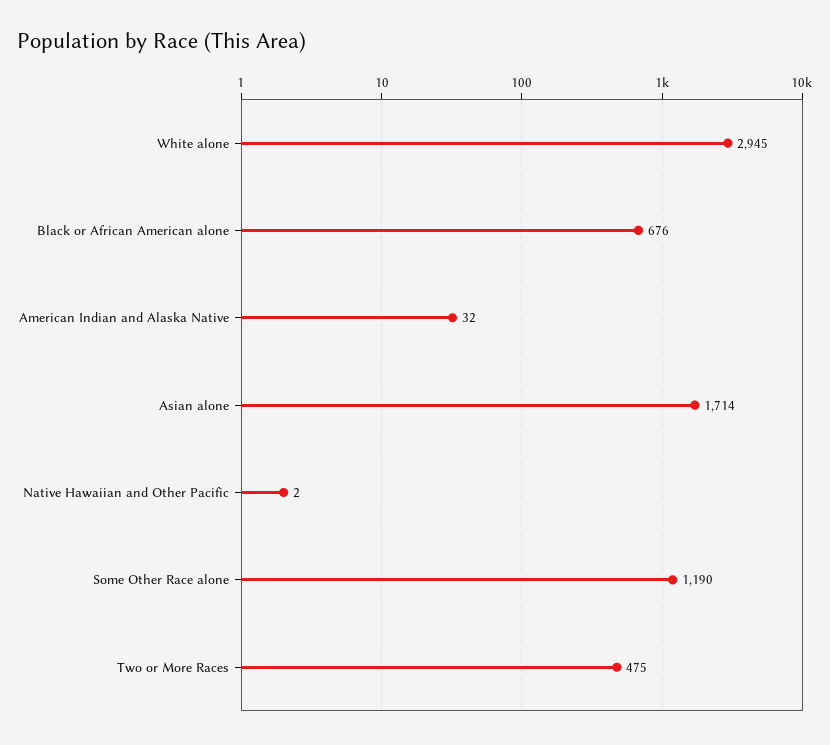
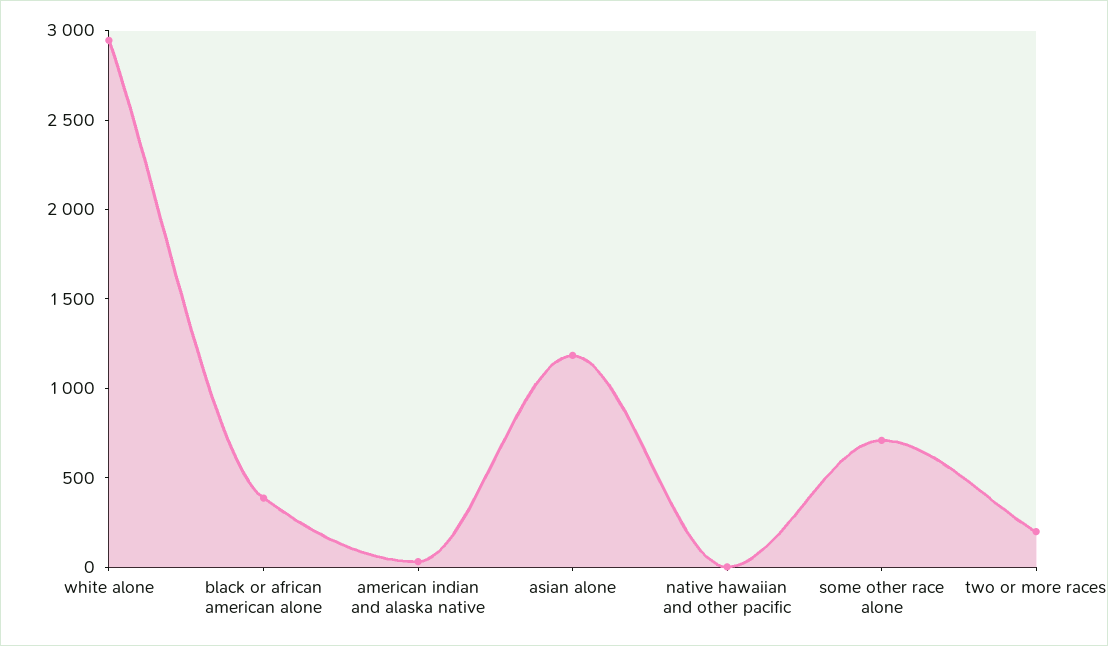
Black or African American alone: 676 -> 400
Asian alone: 1714 -> 1200
Some Other Race alone: 1190 -> 700
Two or More Races: 475 -> 200

